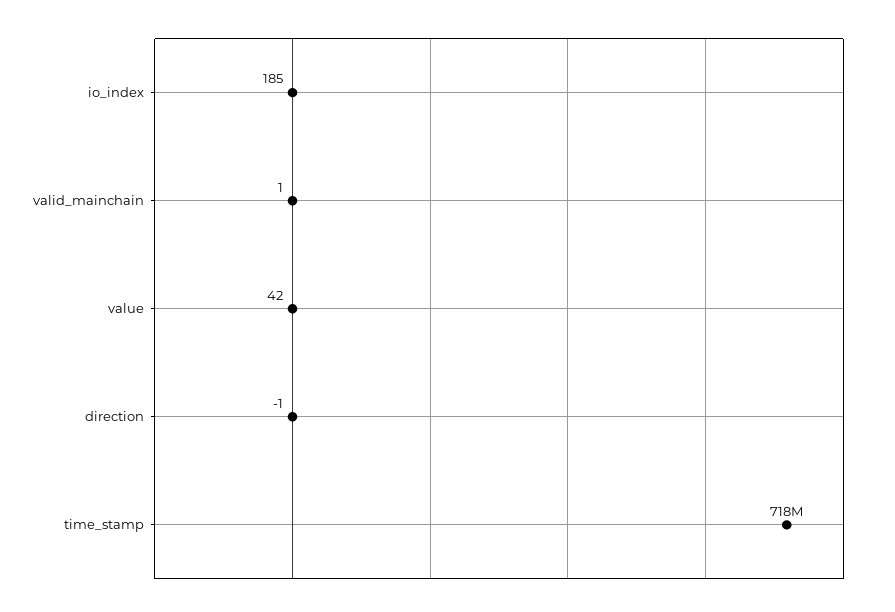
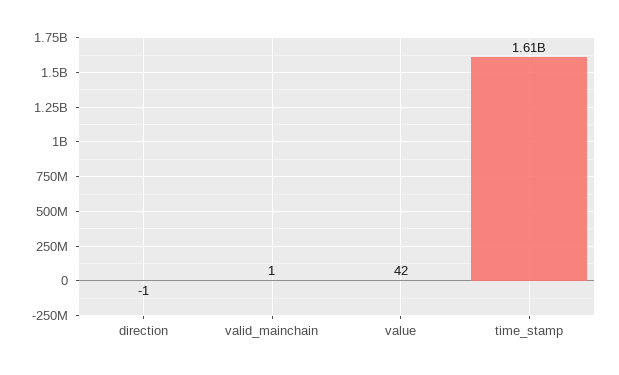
io_index: 185 -> none
time_stamp: 718000000 -> 1610000000

